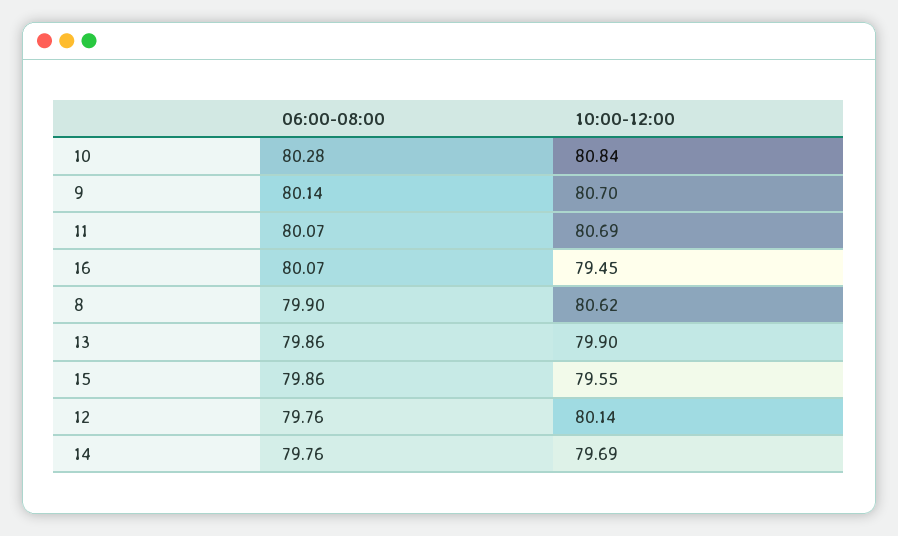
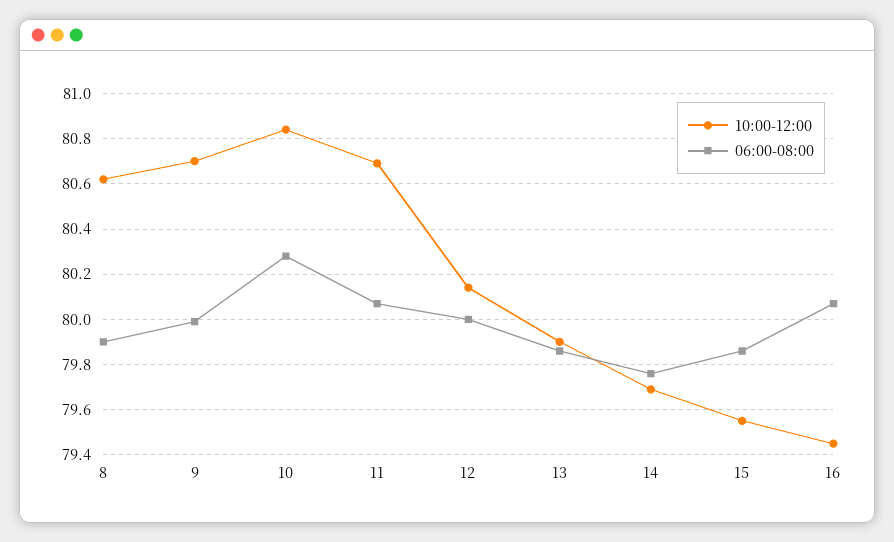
06:00-08:00, 9: 80.14 -> 80
06:00-08:00, 12: 79.76 -> 80

